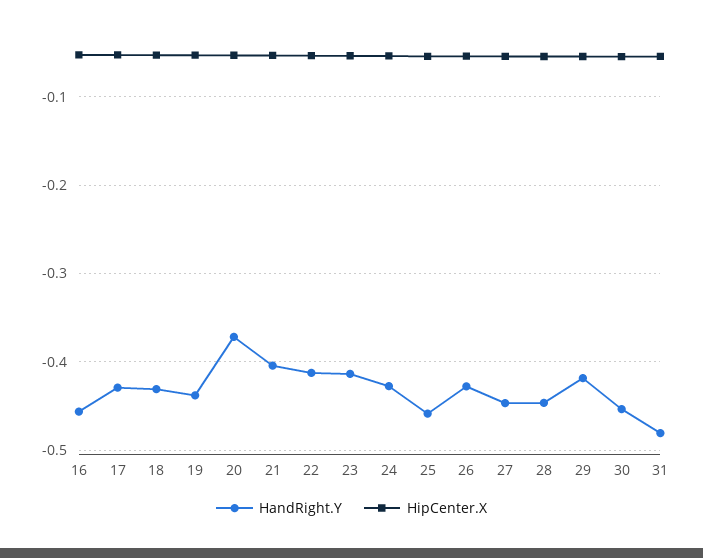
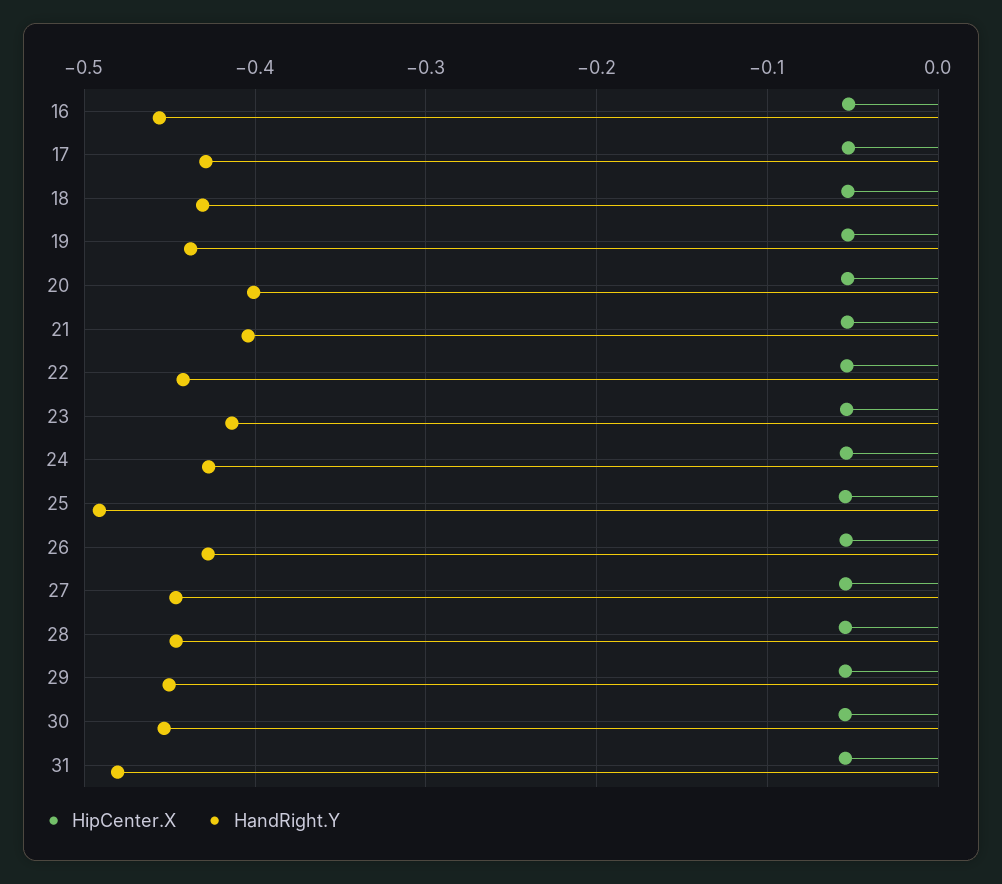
HandRight.Y, 20: -0.37 -> -0.4
HandRight.Y, 22: -0.41 -> -0.44
HandRight.Y, 25: -0.46 -> -0.49
HandRight.Y, 29: -0.42 -> -0.45

